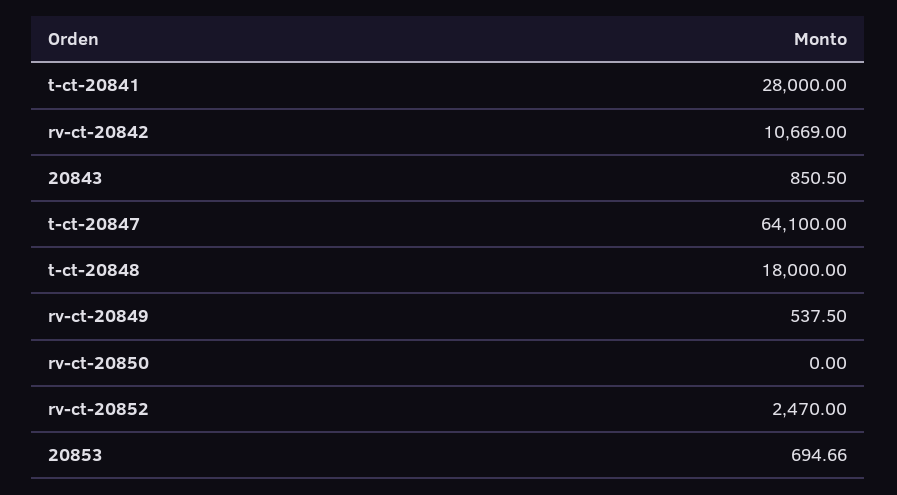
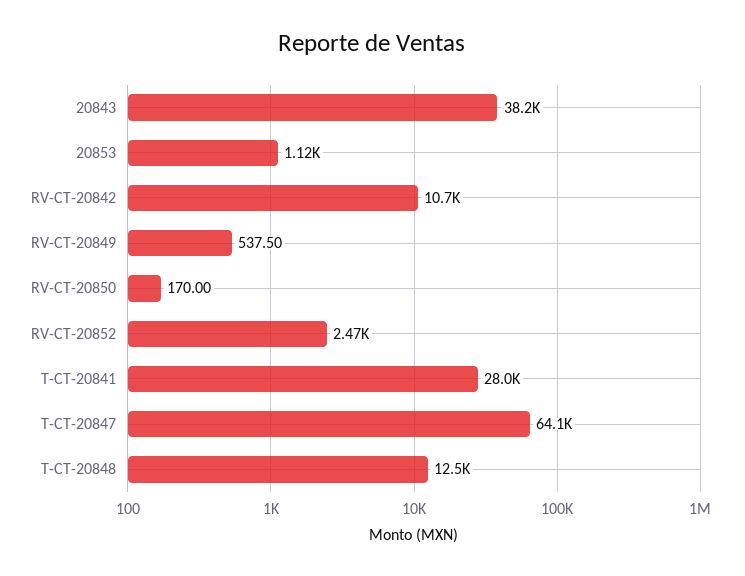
20843: 850.5 -> 38200
t-ct-20848: 18000 -> 12500
rv-ct-20850: 0 -> 170
20853: 694.66 -> 1120

